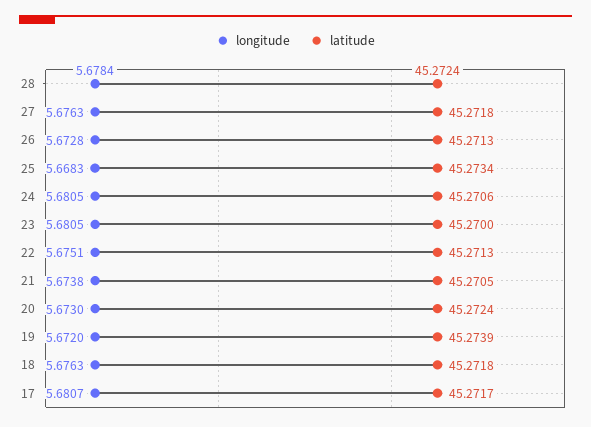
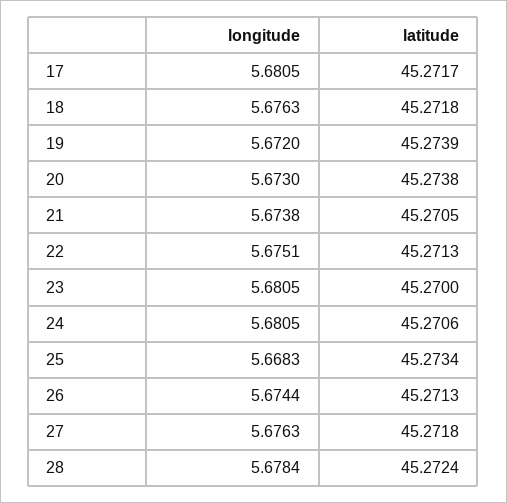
longitude, 26: 5.6728 -> 5.6744
latitude, 20: 45.2724 -> 45.2738
longitude, 17: 5.6807 -> 5.6805

